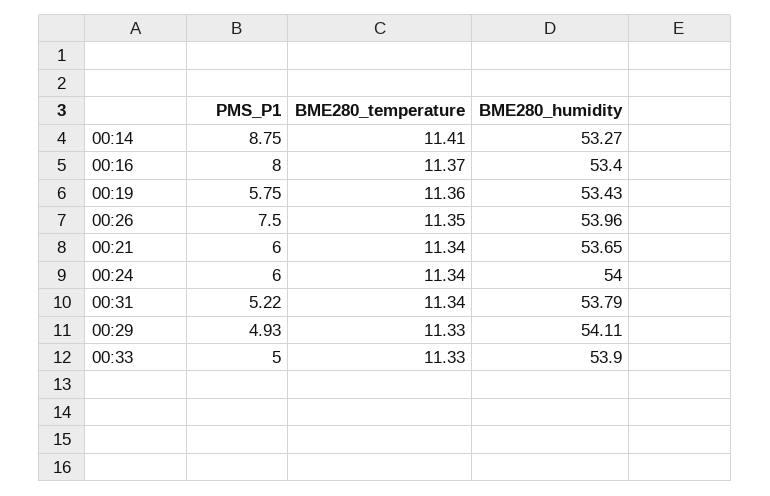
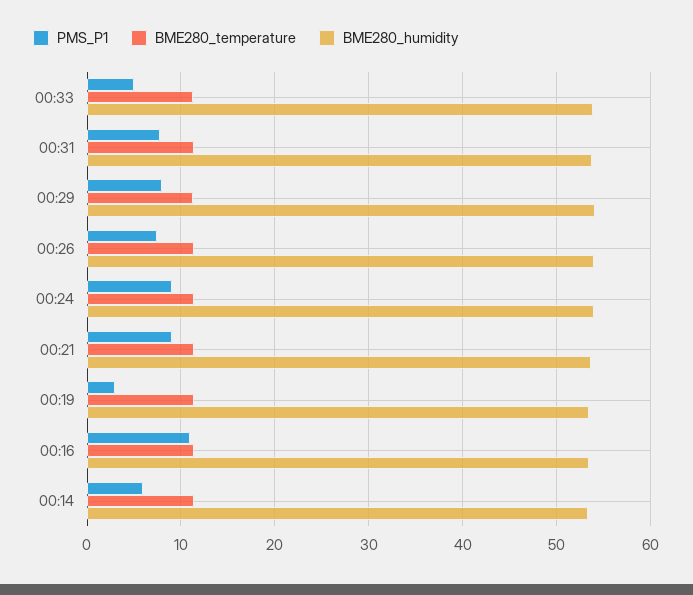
PMS_P1, 00:14: 8.75 -> 6
PMS_P1, 00:16: 8 -> 11
PMS_P1, 00:19: 5.75 -> 3
PMS_P1, 00:21: 6 -> 9
PMS_P1, 00:24: 6 -> 9
PMS_P1, 00:31: 5.22 -> 8
PMS_P1, 00:29: 4.93 -> 8

